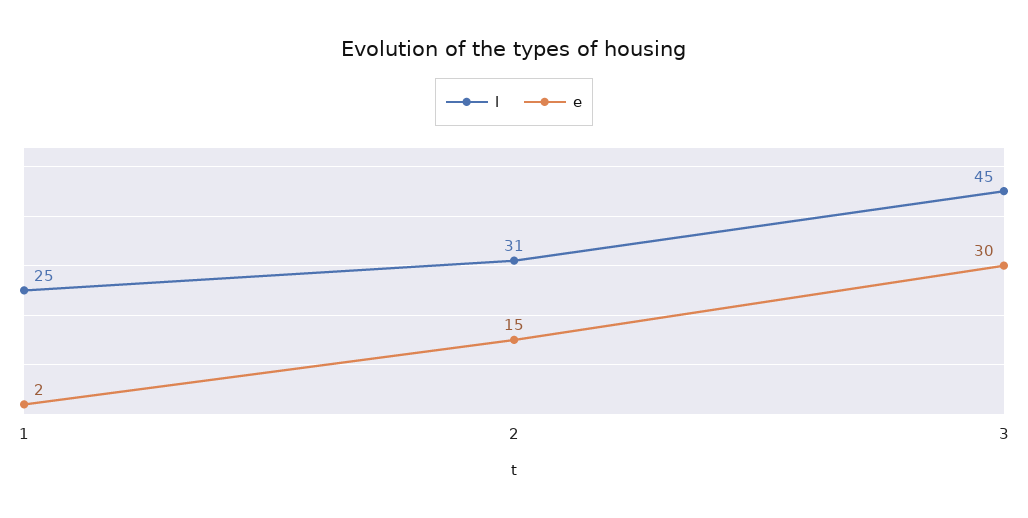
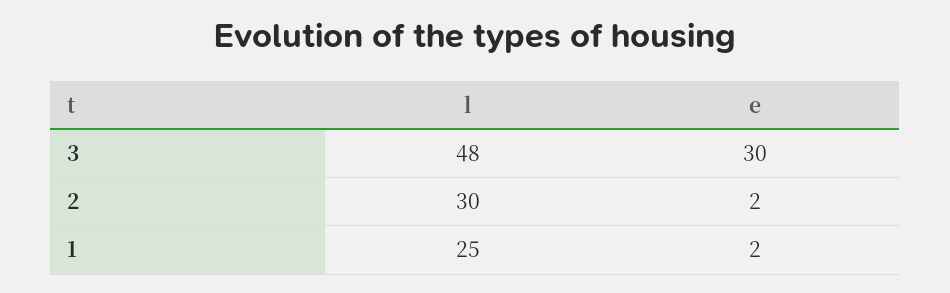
l, 2: 31 -> 30
e, 2: 15 -> 2
l, 3: 45 -> 48

